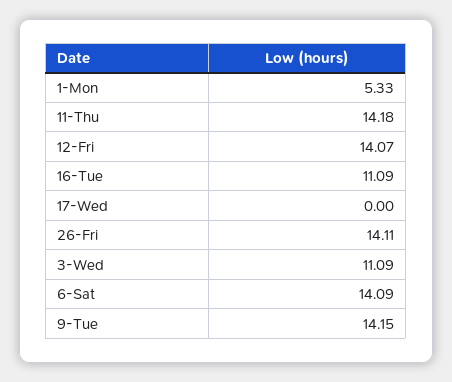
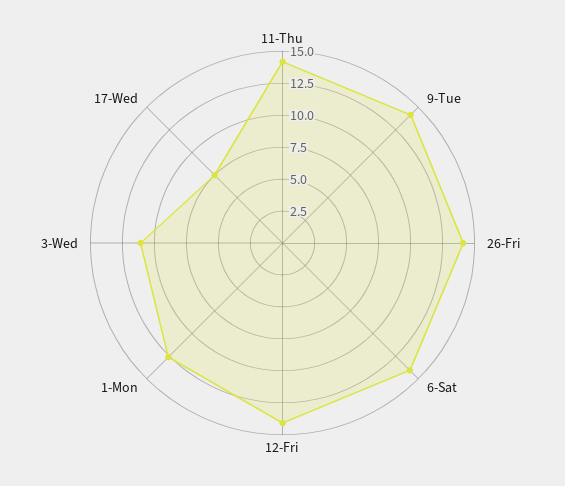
1-Mon: 5.33 -> 12.5
16-Tue: 11.09 -> none
17-Wed: 0 -> 7.5

